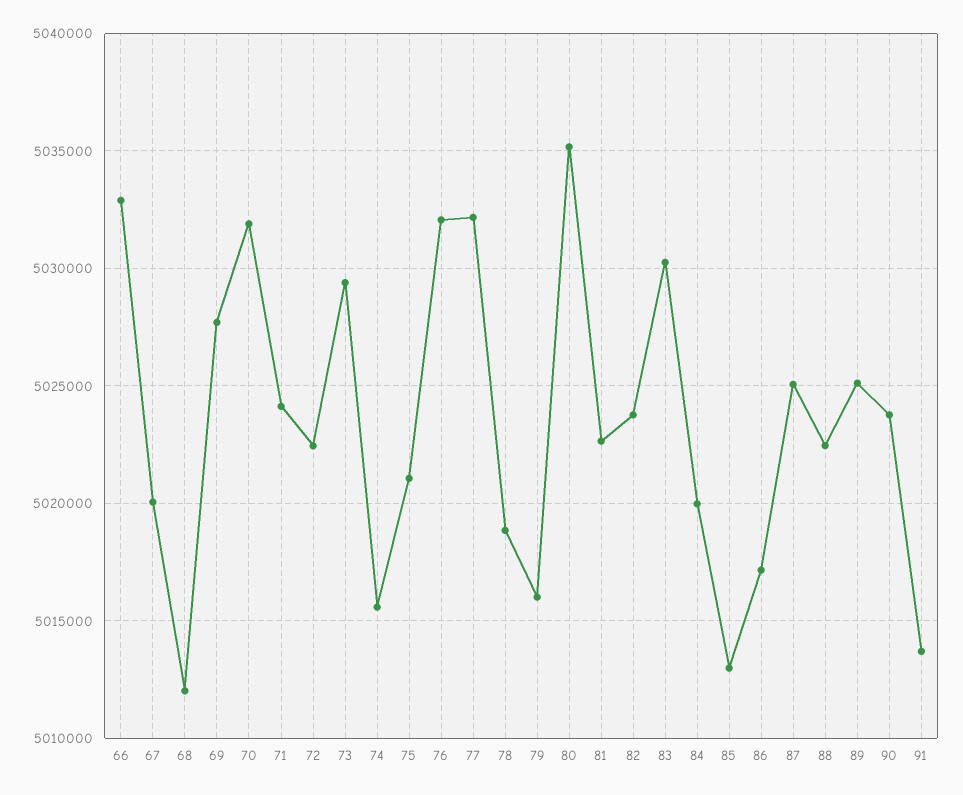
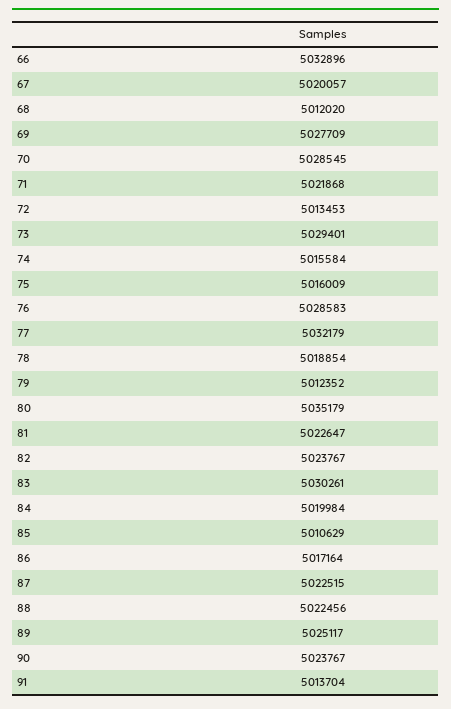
70: 5032000 -> 5028545
71: 5024000 -> 5021868
72: 5022500 -> 5013453
75: 5021000 -> 5016009
76: 5032000 -> 5028583
79: 5016000 -> 5012352
85: 5013000 -> 5010629
87: 5025000 -> 5022515

